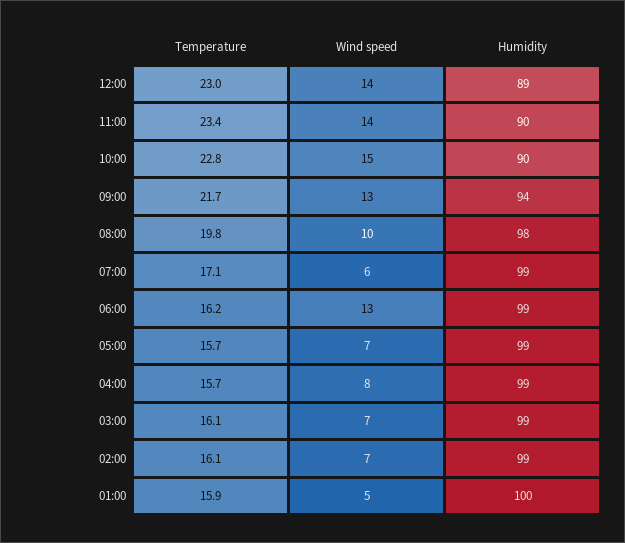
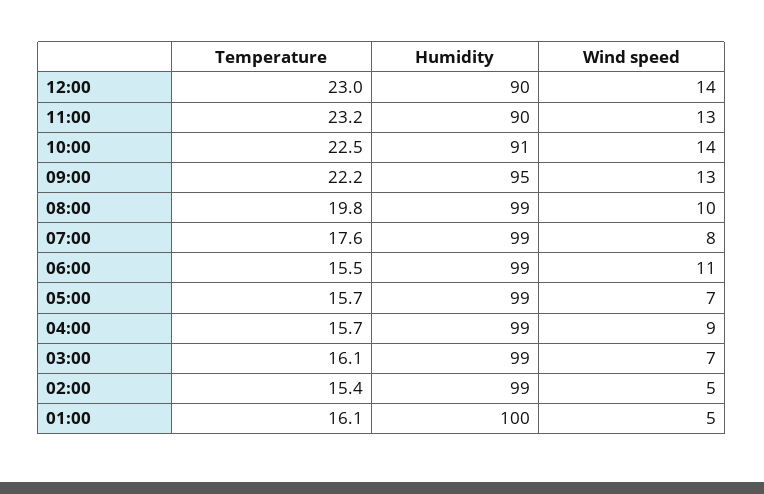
Humidity, 12:00: 89 -> 90
Temperature, 11:00: 23.4 -> 23.2
Wind speed, 11:00: 14 -> 13
Temperature, 10:00: 22.8 -> 22.5
Wind speed, 10:00: 15 -> 14
Humidity, 10:00: 90 -> 91
Temperature, 09:00: 21.7 -> 22.2
Humidity, 09:00: 94 -> 95
Humidity, 08:00: 98 -> 99
Temperature, 07:00: 17.1 -> 17.6
Wind speed, 07:00: 6 -> 8
Temperature, 06:00: 16.2 -> 15.5
Wind speed, 06:00: 13 -> 11
Wind speed, 04:00: 8 -> 9
Temperature, 02:00: 16.1 -> 15.4
Wind speed, 02:00: 7 -> 5
Temperature, 01:00: 15.9 -> 16.1

